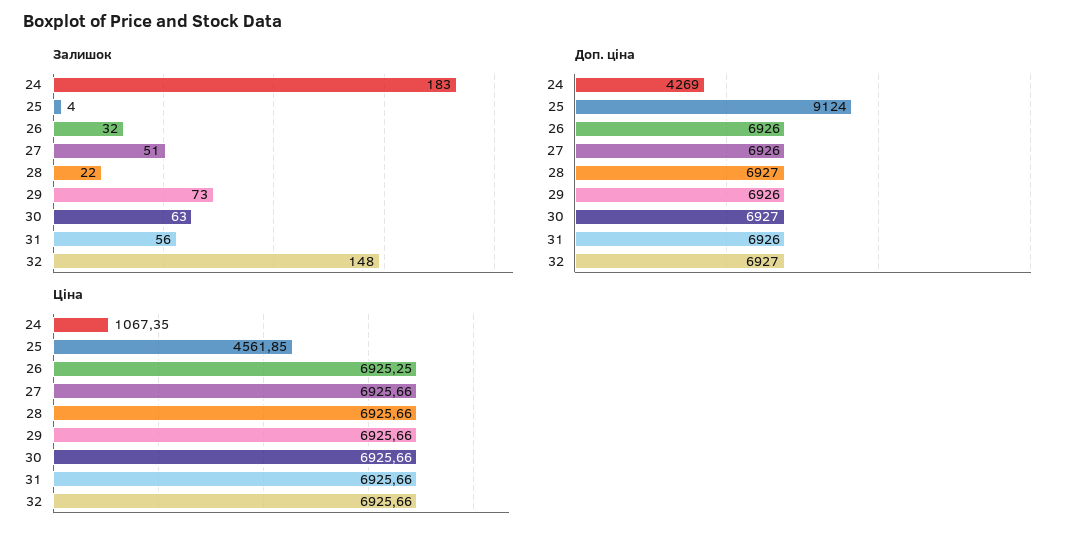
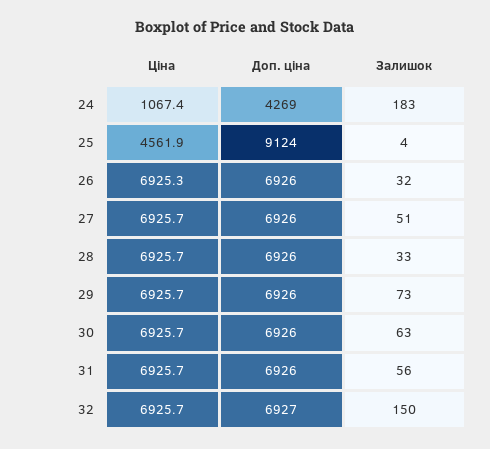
Залишок, 28: 22 -> 33
Залишок, 32: 148 -> 150
Доп. ціна, 28: 6927 -> 6926
Доп. ціна, 30: 6927 -> 6926

